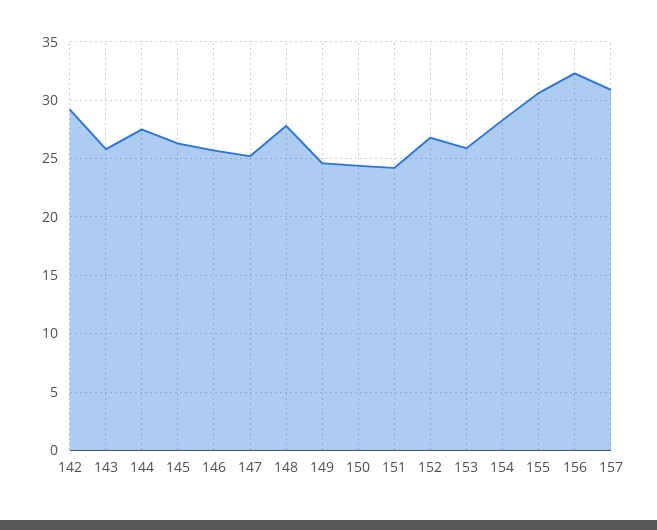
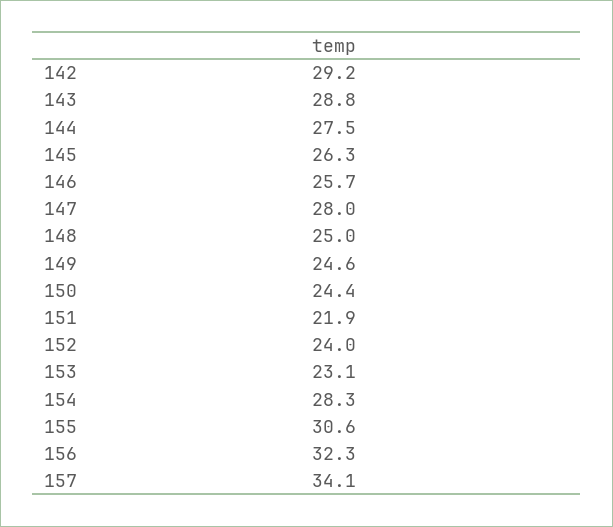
143: 26 -> 28.8
147: 25 -> 28
148: 28 -> 25
151: 24 -> 21.9
152: 27 -> 24
153: 26 -> 23.1
157: 31 -> 34.1

